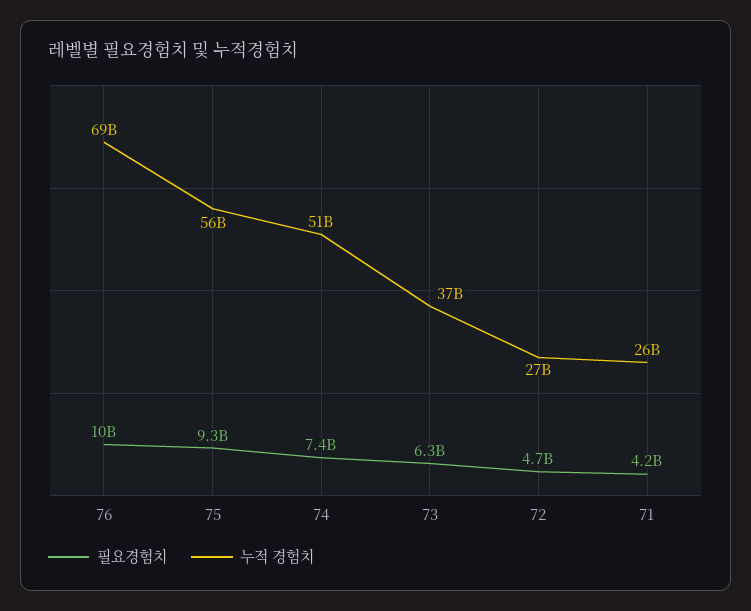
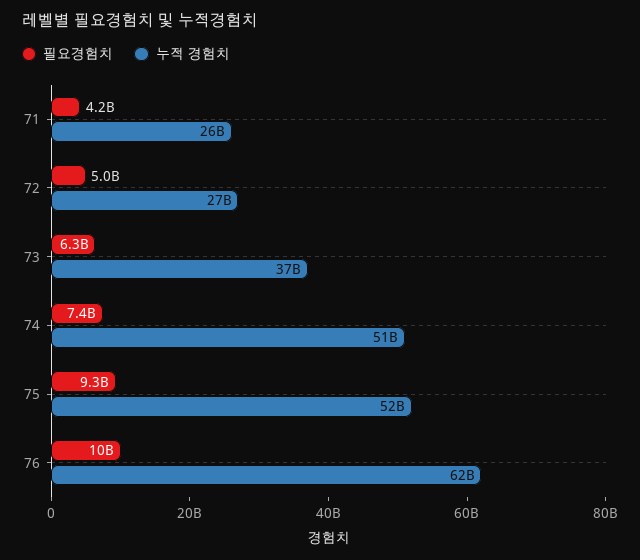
누적 경험치, 76: 69000000000 -> 62000000000
누적 경험치, 75: 56000000000 -> 52000000000
필요경험치, 72: 4700000000 -> 5000000000

